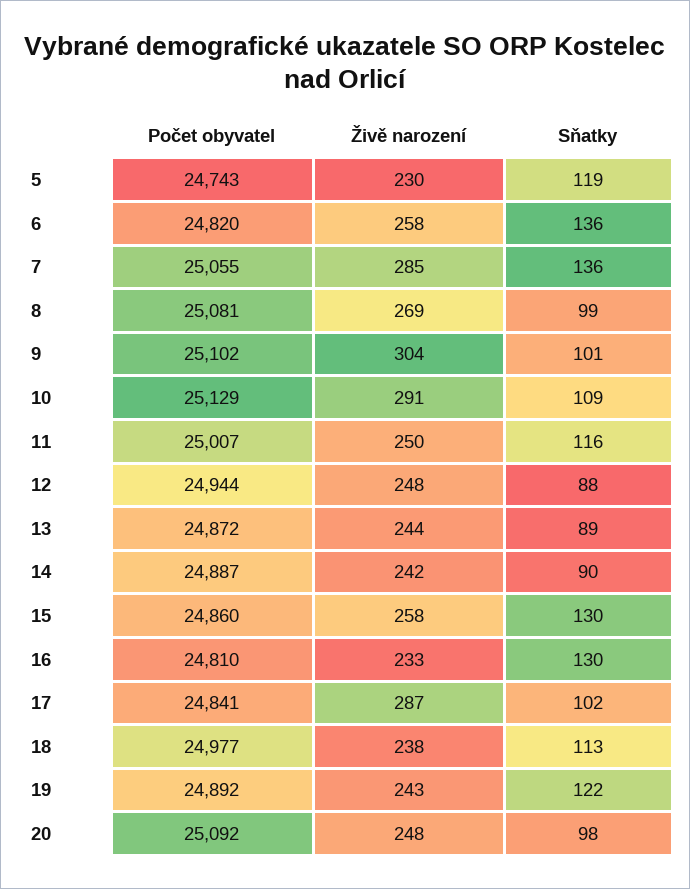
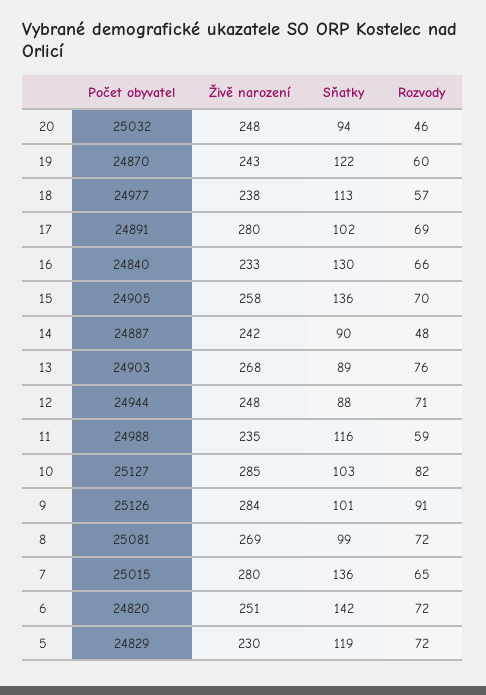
Počet obyvatel, 5: 24743 -> 24829
Živě narození, 6: 258 -> 251
Sňatky, 6: 136 -> 142
Počet obyvatel, 7: 25055 -> 25015
Živě narození, 7: 285 -> 280
Počet obyvatel, 9: 25102 -> 25126
Živě narození, 9: 304 -> 284
Počet obyvatel, 10: 25129 -> 25127
Živě narození, 10: 291 -> 285
Sňatky, 10: 109 -> 103
Počet obyvatel, 11: 25007 -> 24988
Živě narození, 11: 250 -> 235
Počet obyvatel, 13: 24872 -> 24903
Živě narození, 13: 244 -> 268
Počet obyvatel, 15: 24860 -> 24905
Sňatky, 15: 130 -> 136
Počet obyvatel, 16: 24810 -> 24840
Počet obyvatel, 17: 24841 -> 24891
Živě narození, 17: 287 -> 280
Počet obyvatel, 19: 24892 -> 24870
Počet obyvatel, 20: 25092 -> 25032
Sňatky, 20: 98 -> 94
Rozvody, 20: none -> 46
Rozvody, 19: none -> 60
Rozvody, 18: none -> 57
Rozvody, 17: none -> 69
Rozvody, 16: none -> 66
Rozvody, 15: none -> 70
Rozvody, 14: none -> 48
Rozvody, 13: none -> 76
Rozvody, 12: none -> 71
Rozvody, 11: none -> 59
Rozvody, 10: none -> 82
Rozvody, 9: none -> 91
Rozvody, 8: none -> 72
Rozvody, 7: none -> 65
Rozvody, 6: none -> 72
Rozvody, 5: none -> 72

